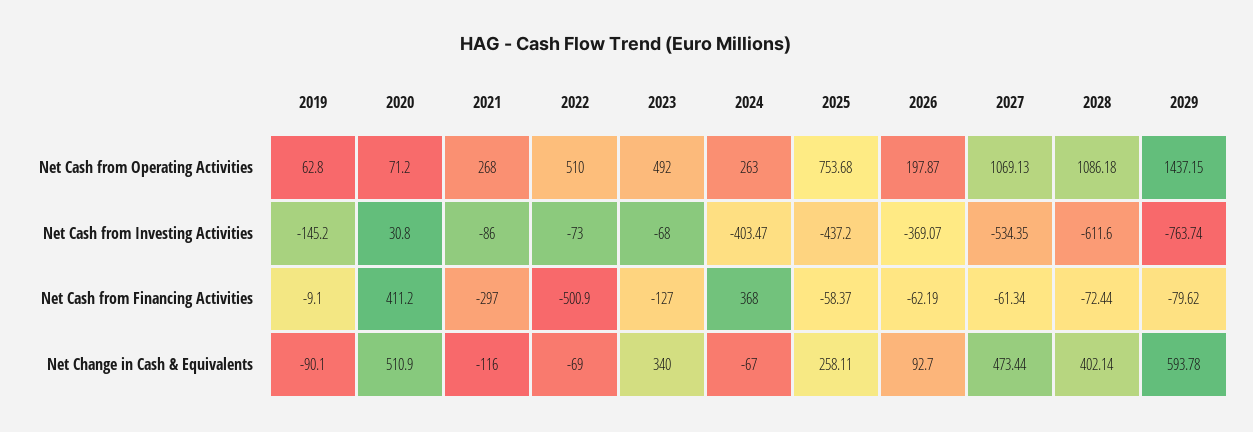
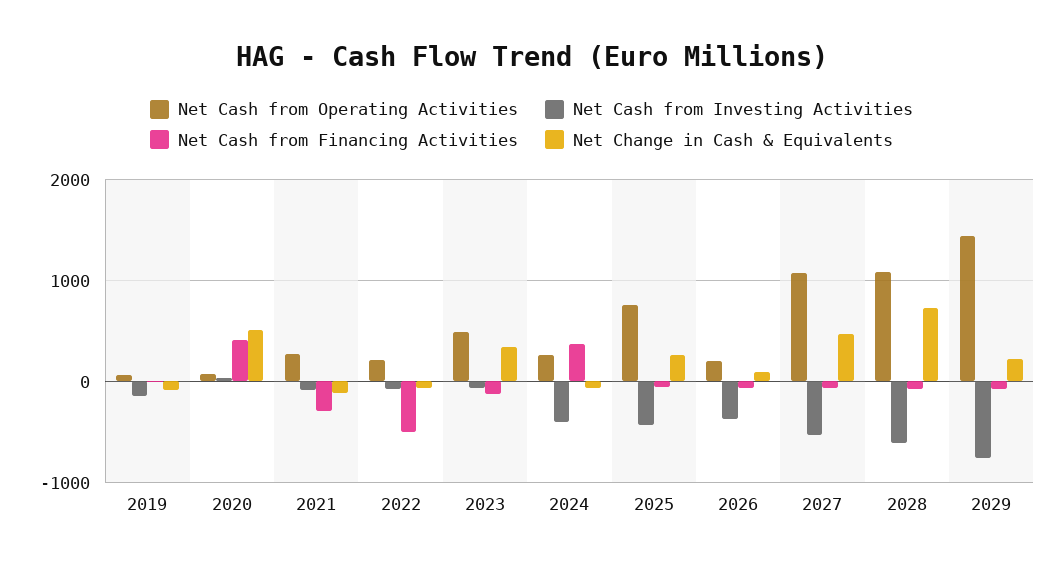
Net Cash from Operating Activities, 2022: 510 -> 200
Net Change in Cash & Equivalents, 2028: 402.14 -> 700
Net Change in Cash & Equivalents, 2029: 593.78 -> 200

